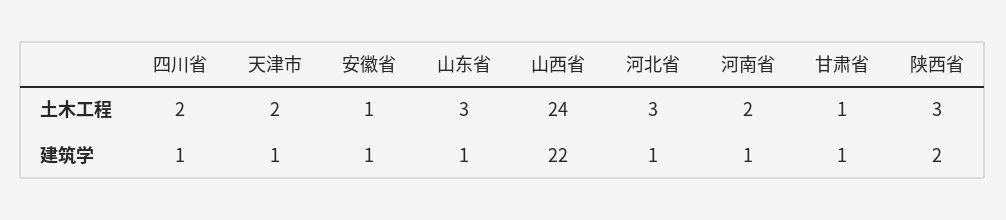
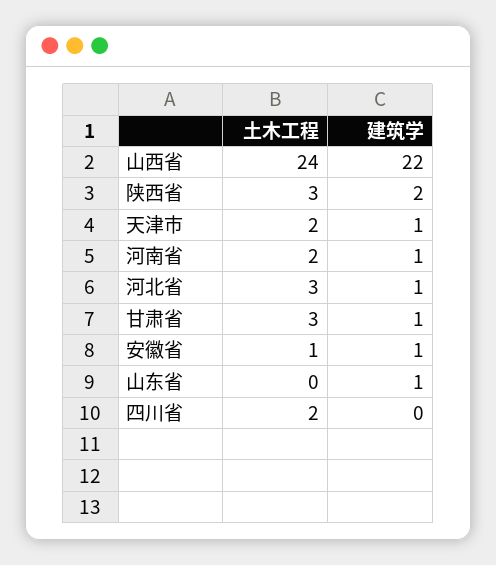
山东省, 土木工程: 3 -> 0
甘肃省, 土木工程: 1 -> 3
四川省, 建筑学: 1 -> 0

